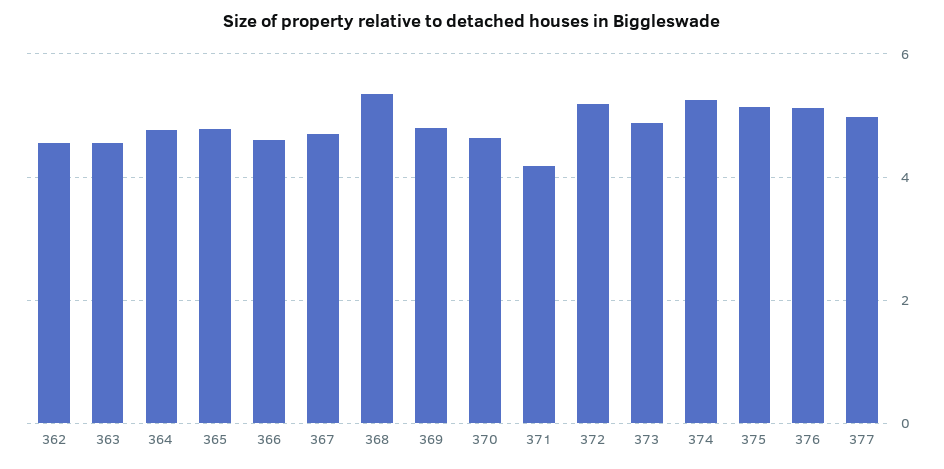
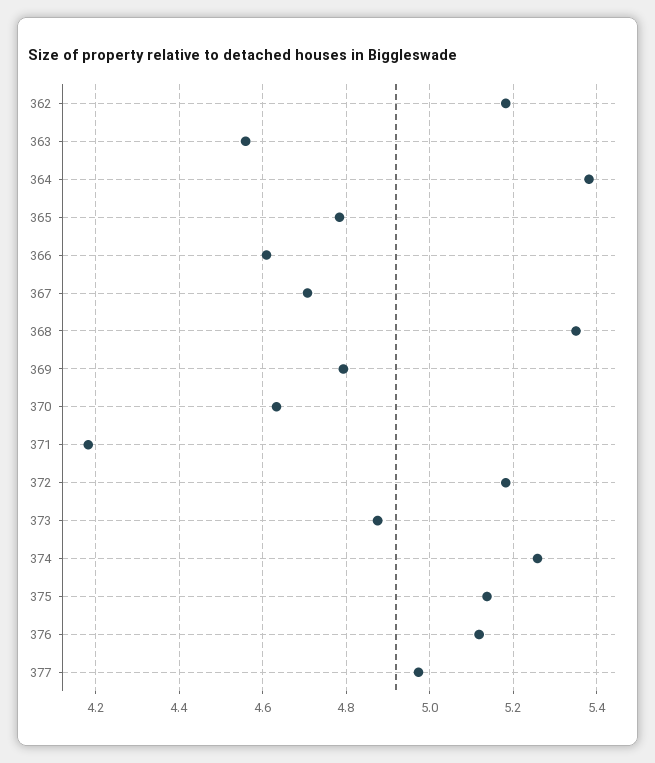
362: 4.6 -> 5.18
364: 4.8 -> 5.38

